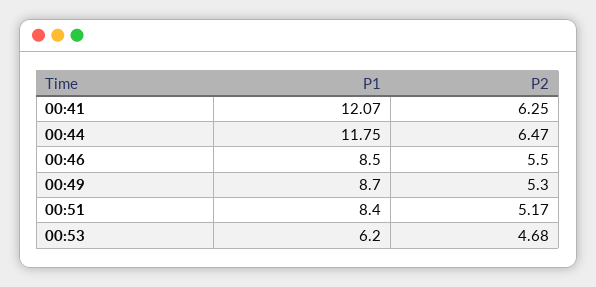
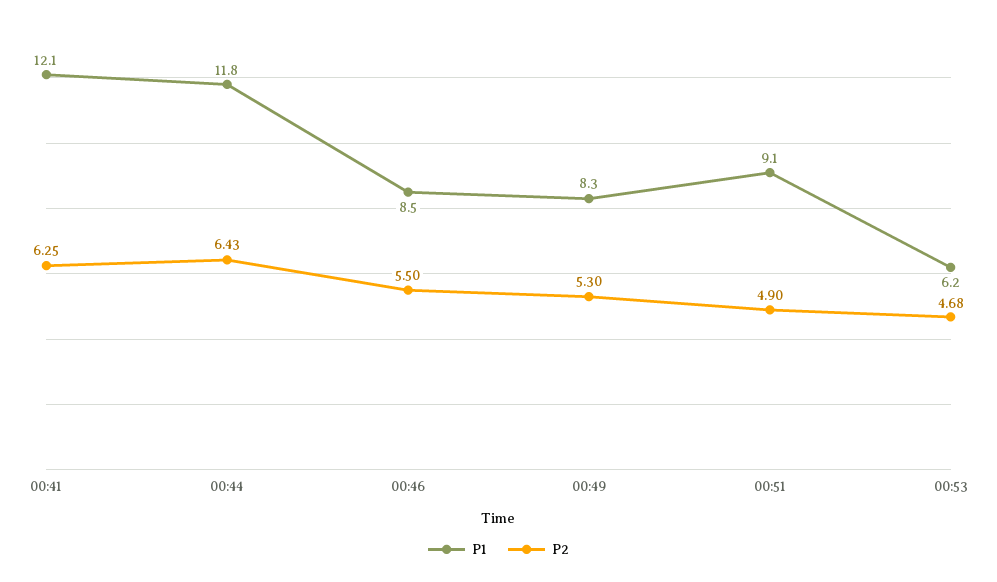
P2, 00:44: 6.47 -> 6.43
P1, 00:49: 8.7 -> 8.3
P1, 00:51: 8.4 -> 9.1
P2, 00:51: 5.17 -> 4.9

